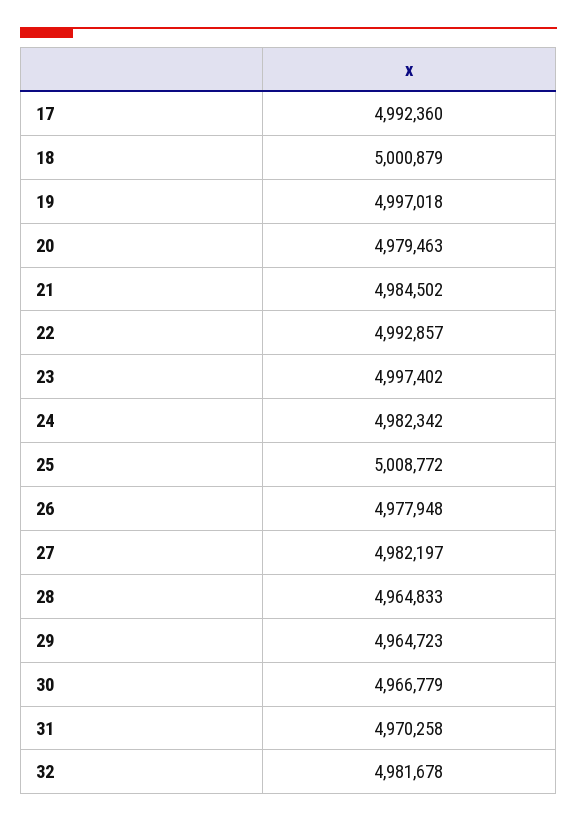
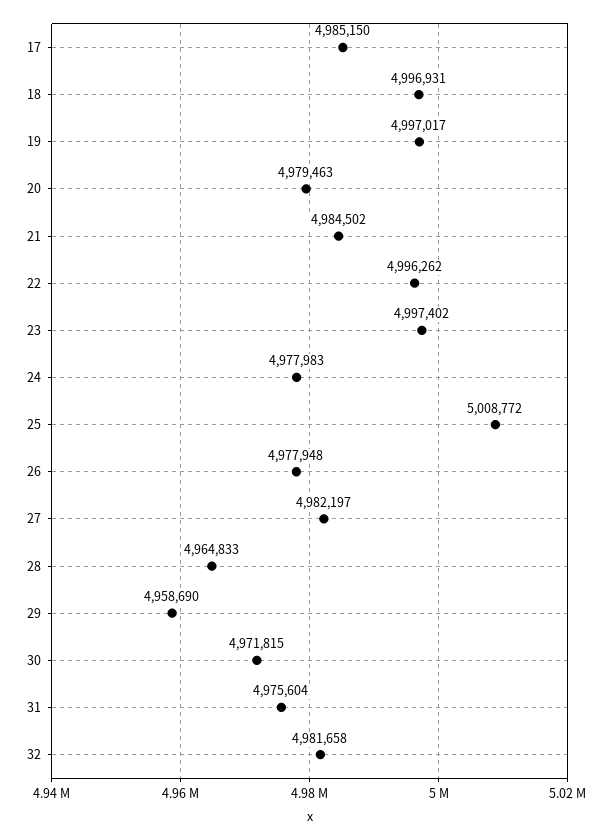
17: 4992360 -> 4985150
18: 5000879 -> 4996931
19: 4997018 -> 4997017
22: 4992857 -> 4996262
24: 4982342 -> 4977983
29: 4964723 -> 4958690
30: 4966779 -> 4971815
31: 4970258 -> 4975604
32: 4981678 -> 4981658

